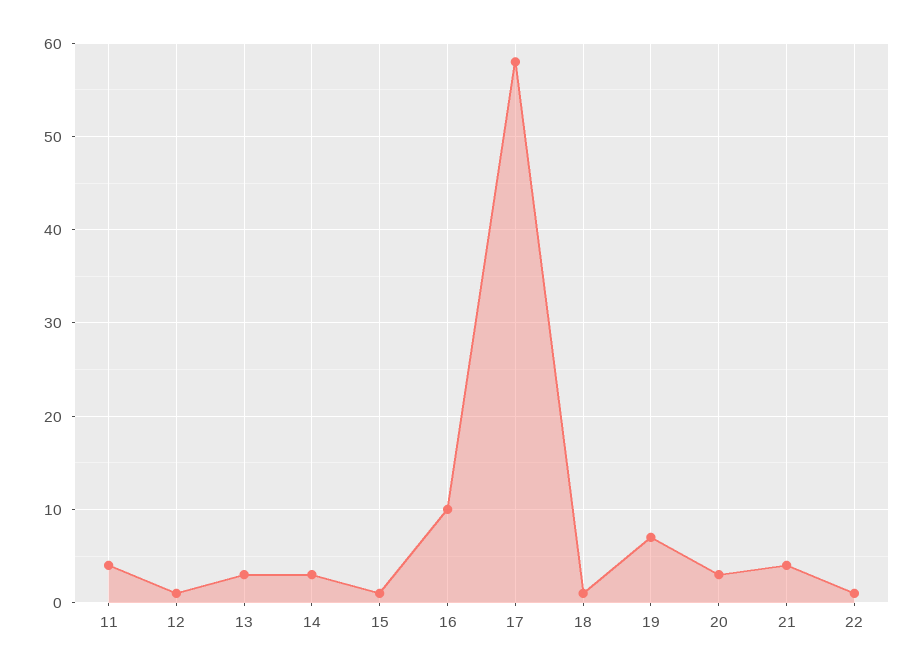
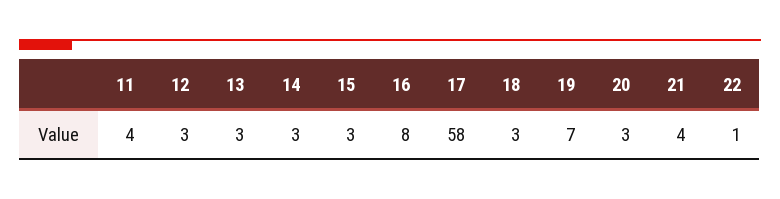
12: 1 -> 3
15: 1 -> 3
16: 10 -> 8
18: 1 -> 3

